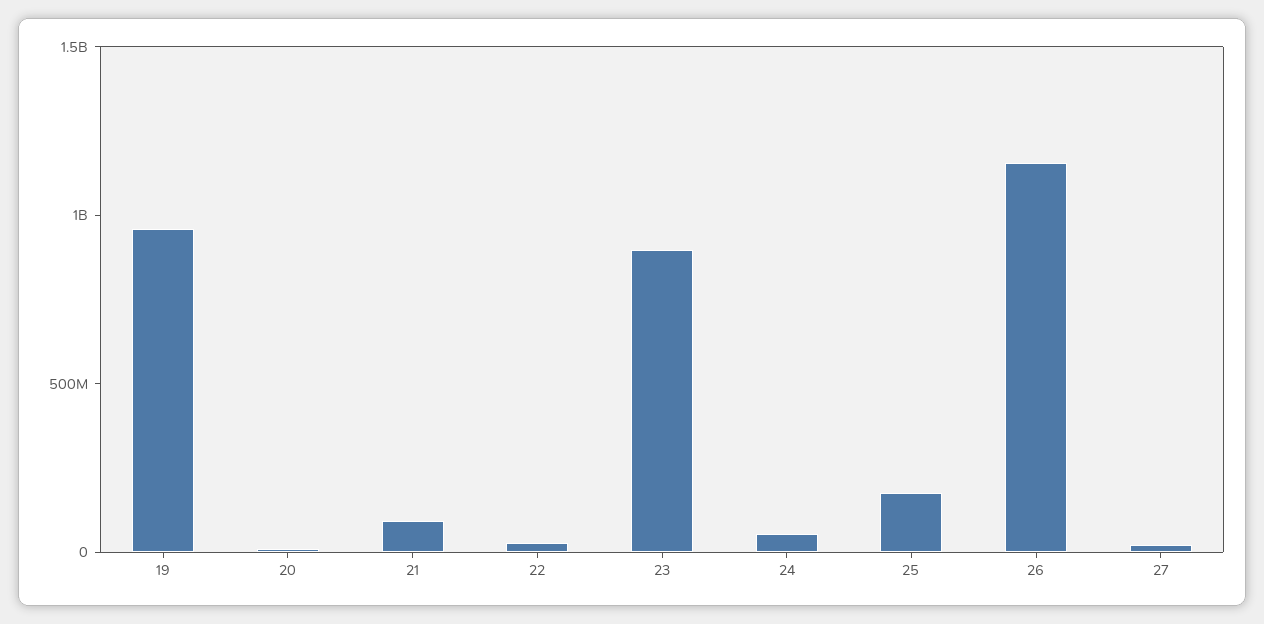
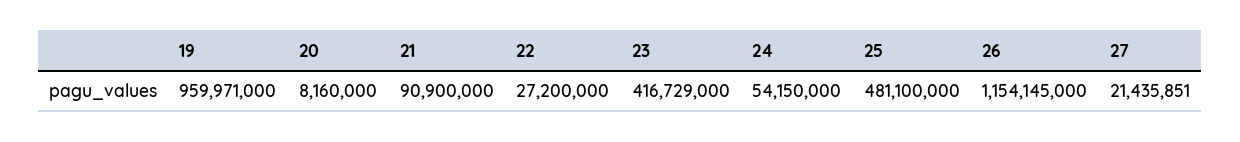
23: 900000000 -> 416729000
25: 200000000 -> 481100000

